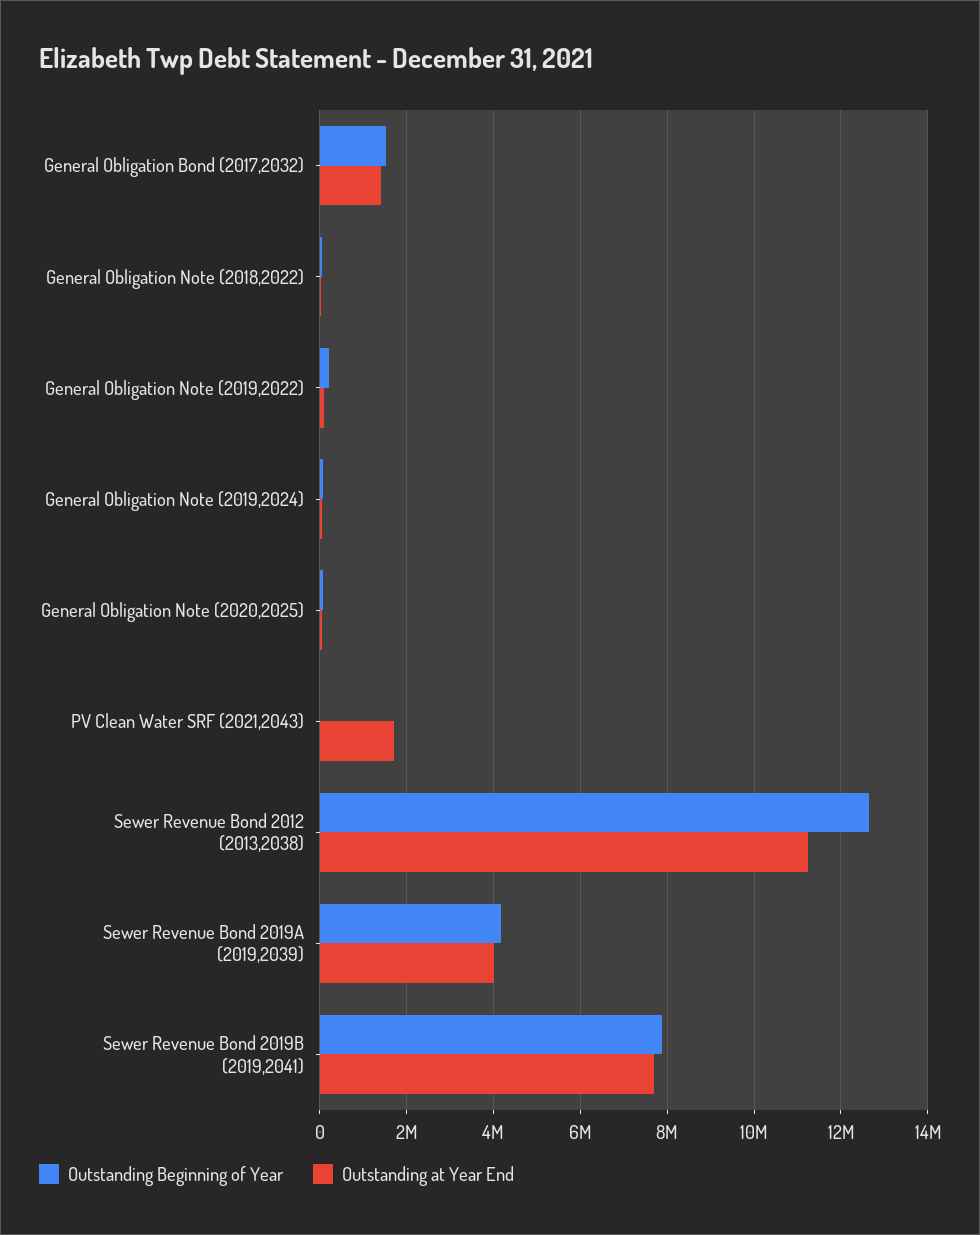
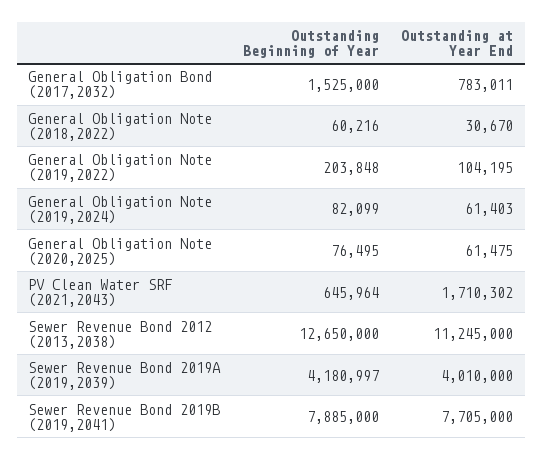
Outstanding at Year End, General Obligation Bond (2017,2032): 1400000 -> 783011
Outstanding Beginning of Year, PV Clean Water SRF (2021,2043): 0 -> 645964

